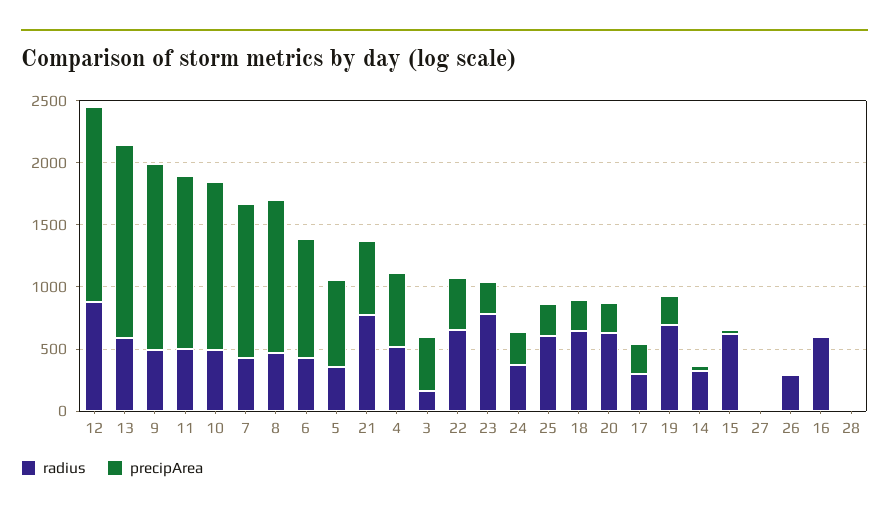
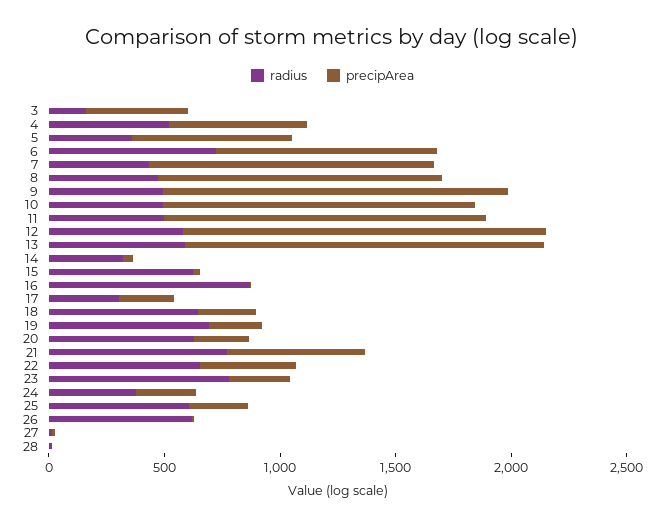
radius, 12: 900 -> 600
radius, 6: 400 -> 700
radius, 26: 300 -> 600
radius, 16: 600 -> 900

